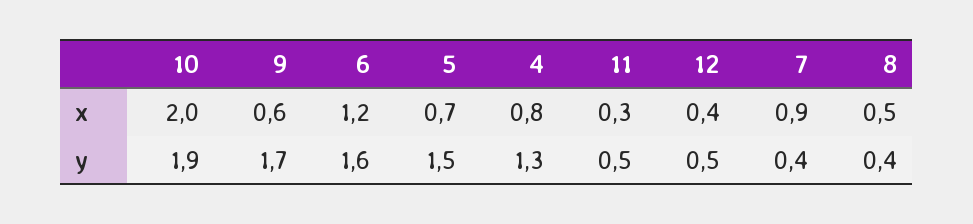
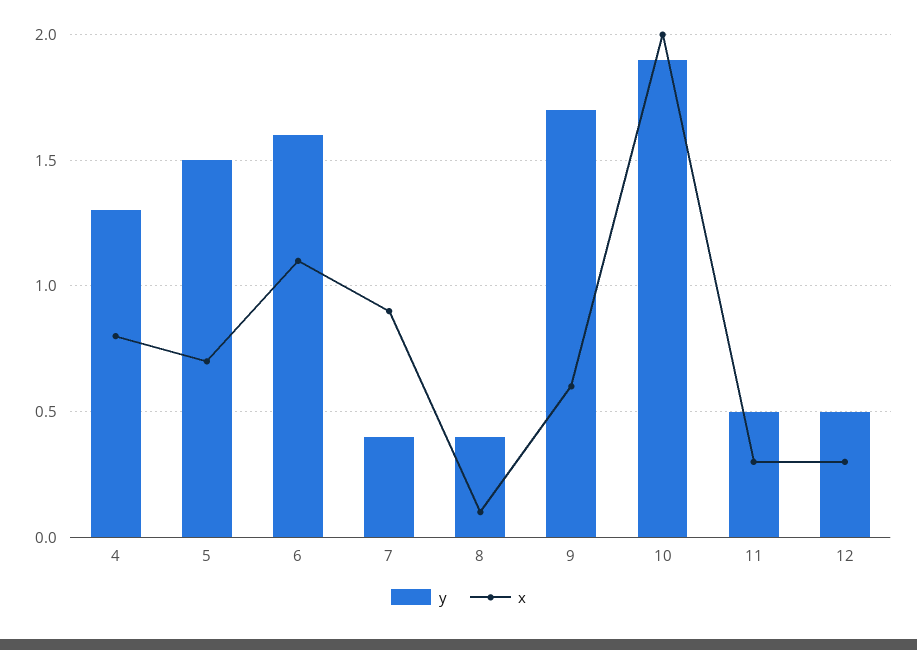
x, 6: 1.2 -> 1.1
x, 12: 0.4 -> 0.3
x, 8: 0.5 -> 0.1

